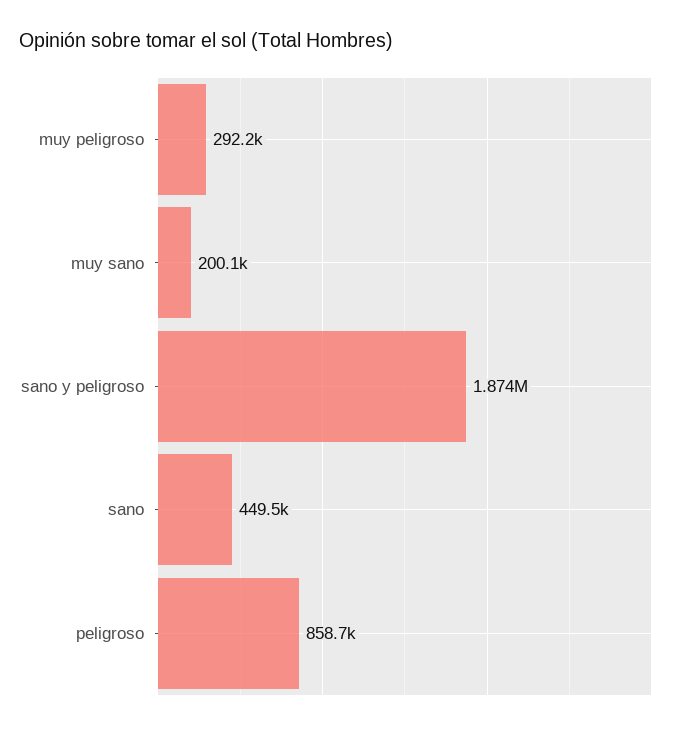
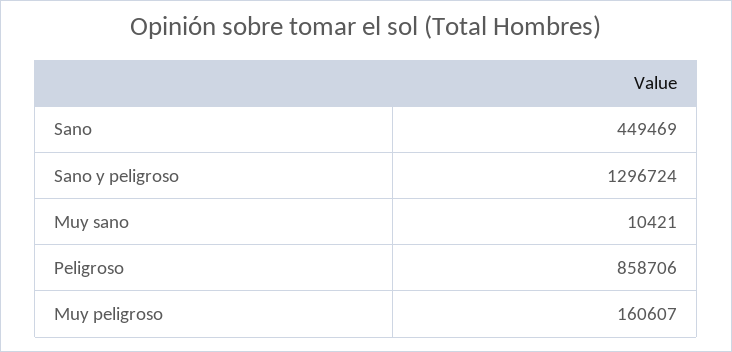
muy peligroso: 292200 -> 160607
muy sano: 200100 -> 10421
sano y peligroso: 1874000 -> 1296724

